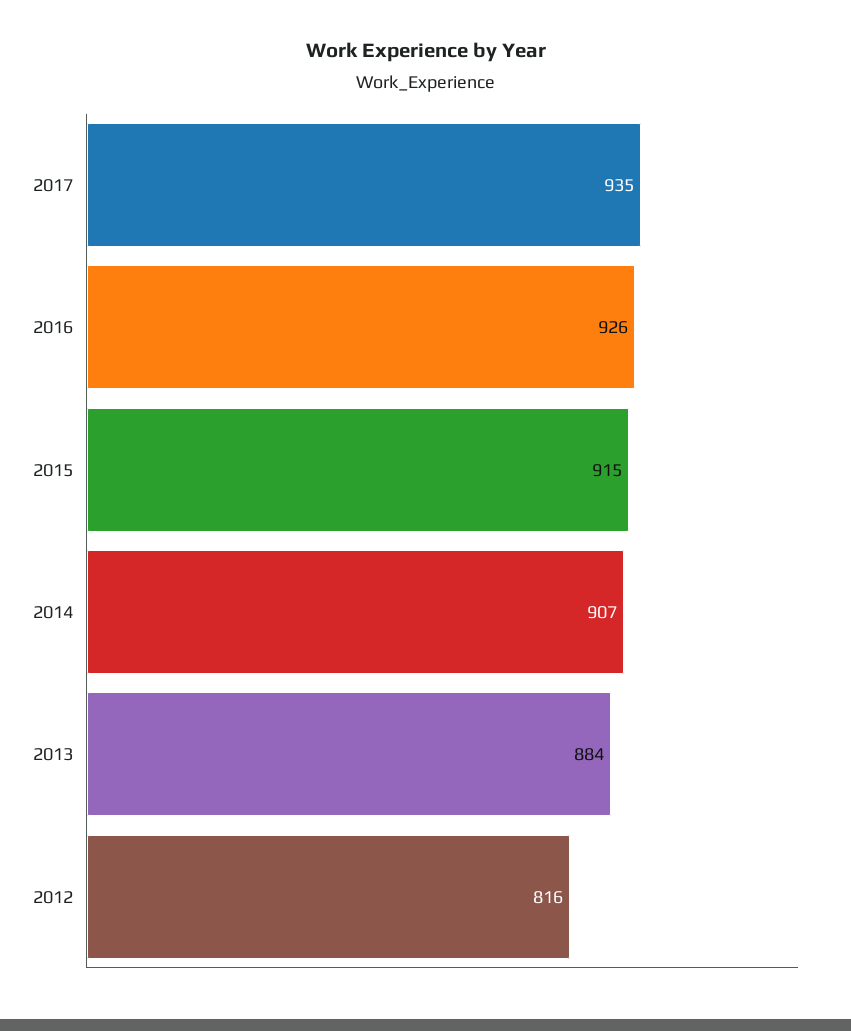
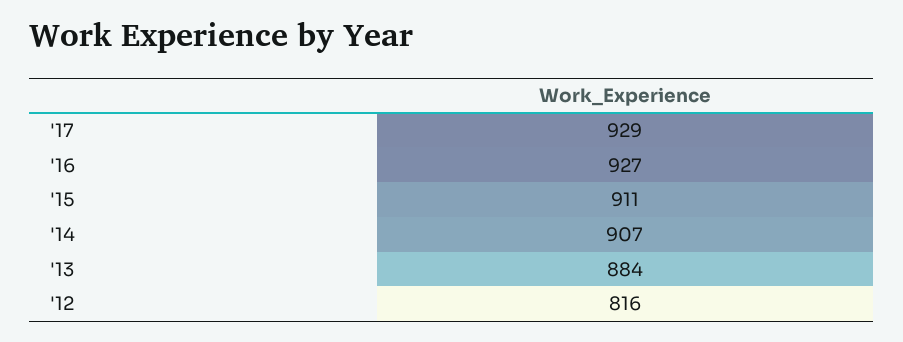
2017: 935 -> 929
2016: 926 -> 927
2015: 915 -> 911

